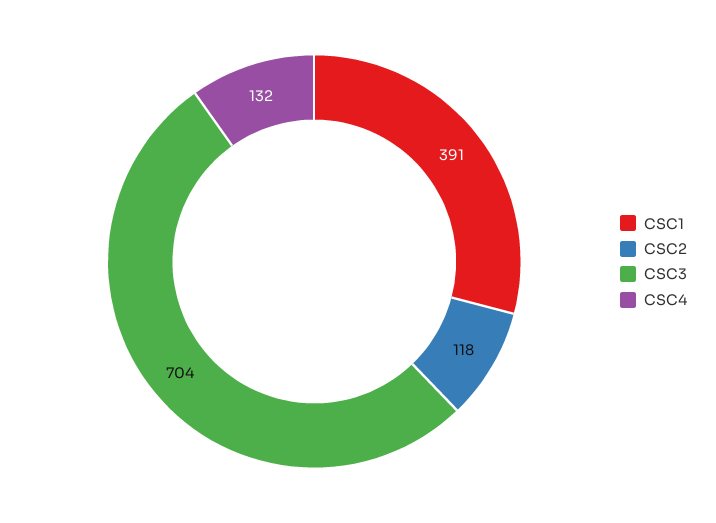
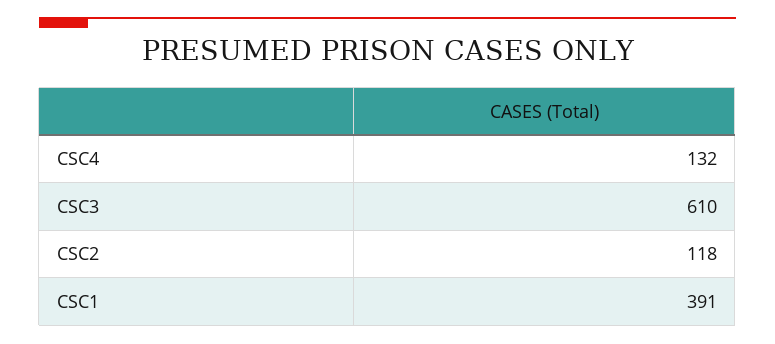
CSC3: 704 -> 610

